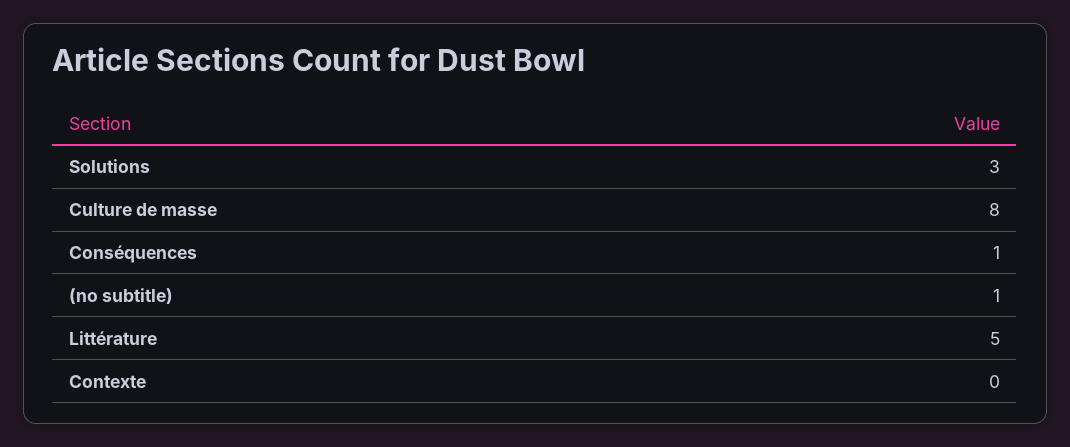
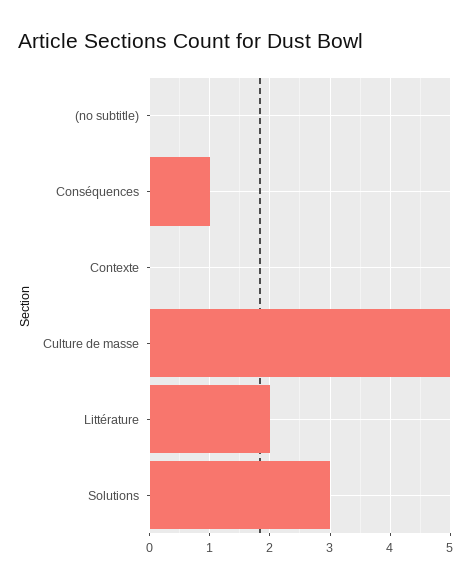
Culture de masse: 8 -> 5
(no subtitle): 1 -> 0
Littérature: 5 -> 2

